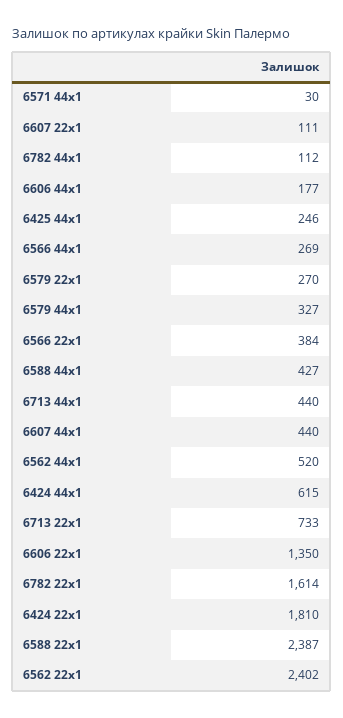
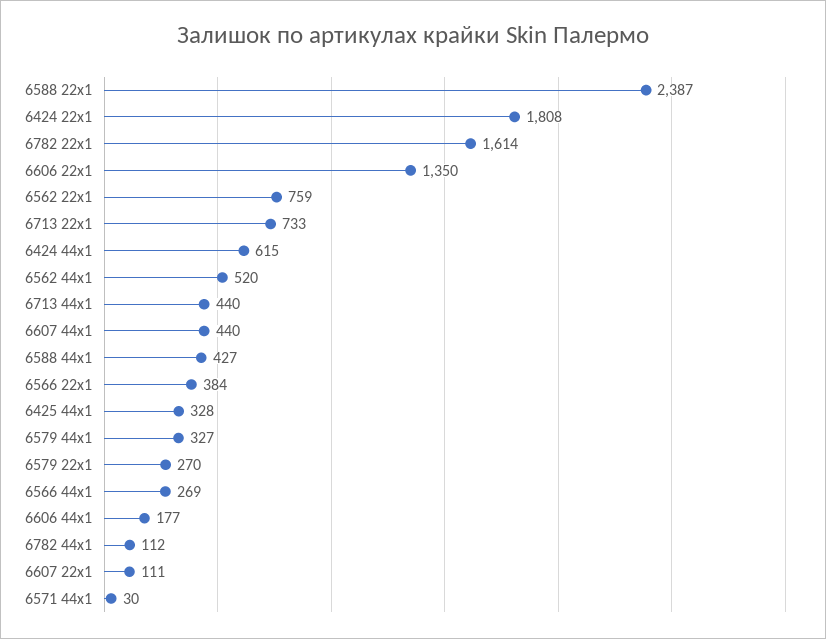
6425 44x1: 246 -> 328
6424 22x1: 1810 -> 1808
6562 22x1: 2402 -> 759

